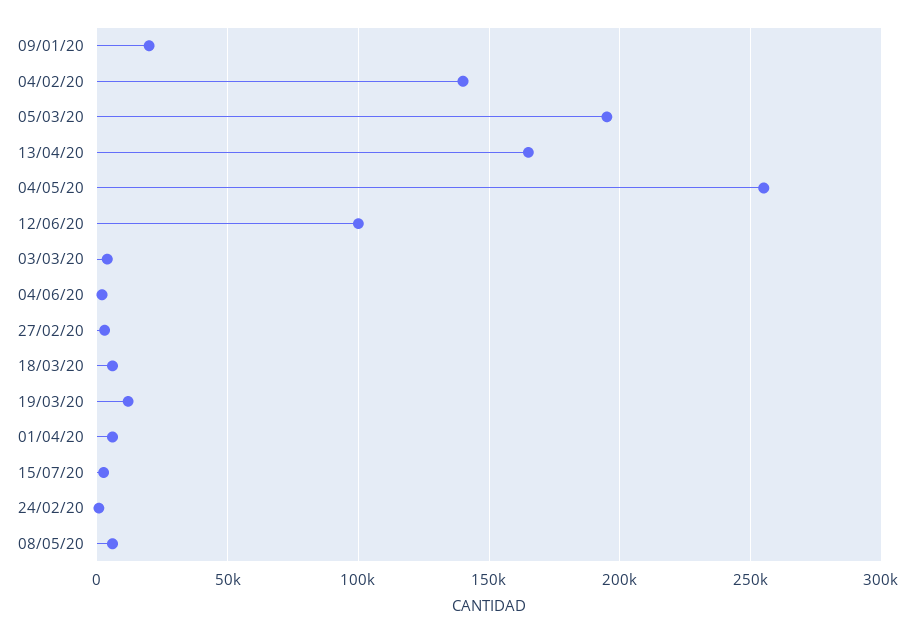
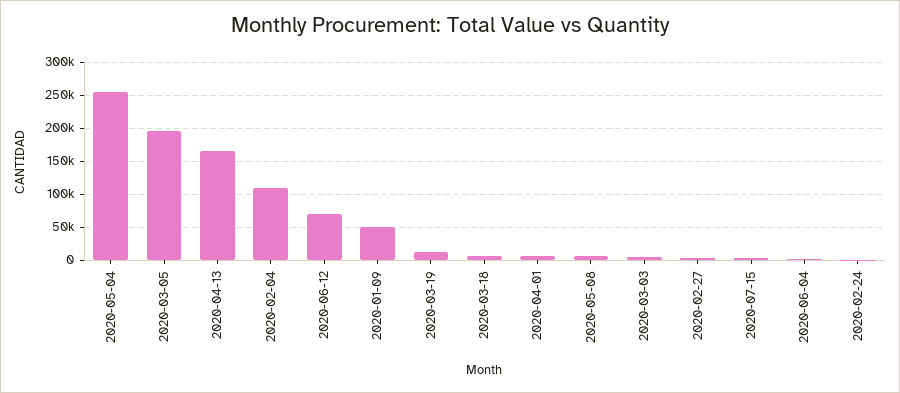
09/01/20: 20000 -> 50000
04/02/20: 140000 -> 110000
12/06/20: 100000 -> 70000

